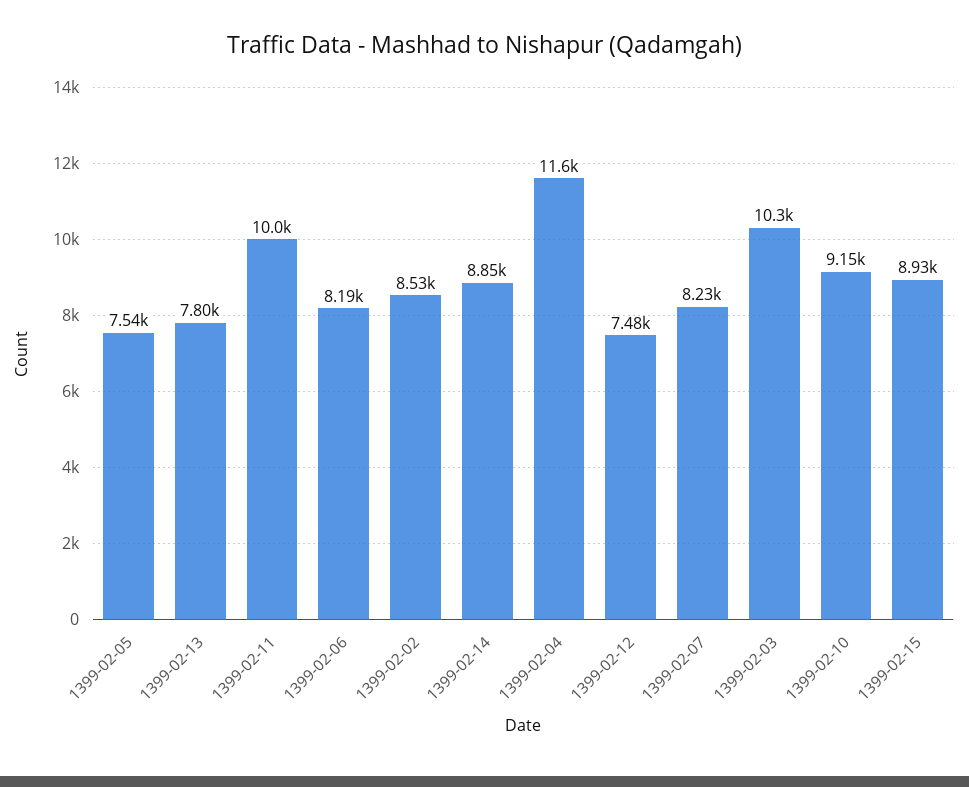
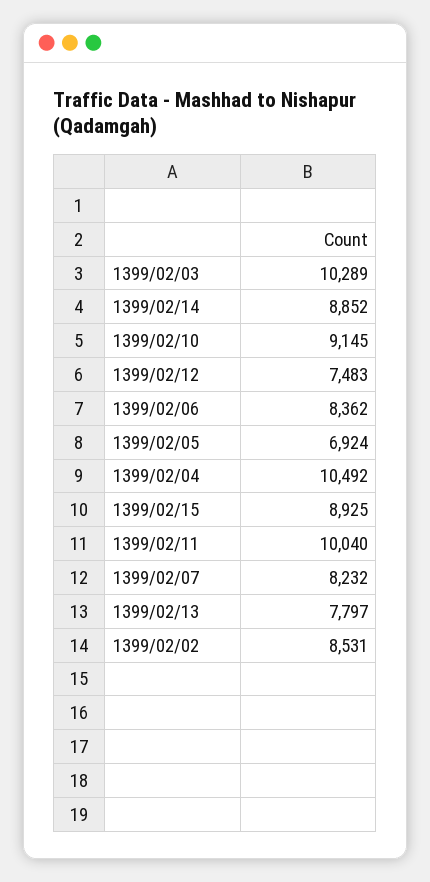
1399-02-05: 7540 -> 6924
1399-02-06: 8190 -> 8362
1399-02-04: 11600 -> 10492

